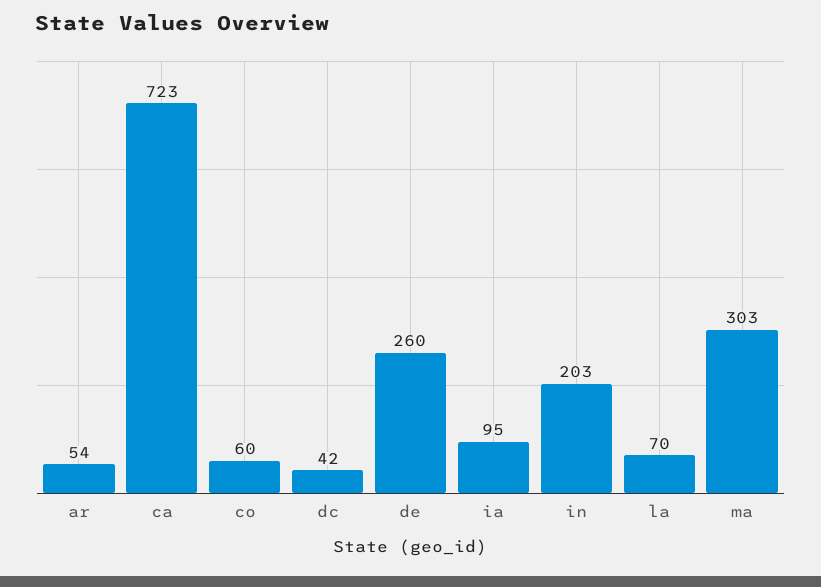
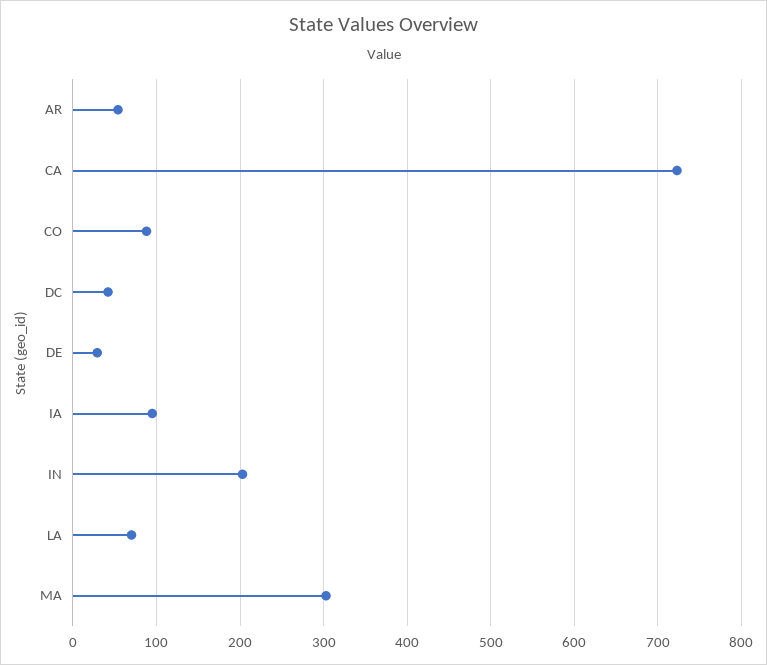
co: 60 -> 90
de: 260 -> 30

